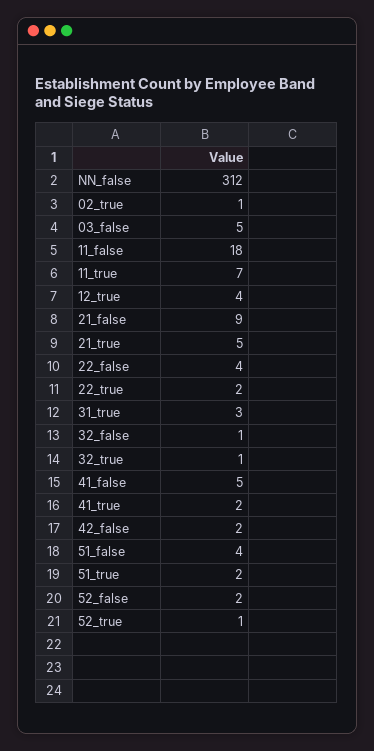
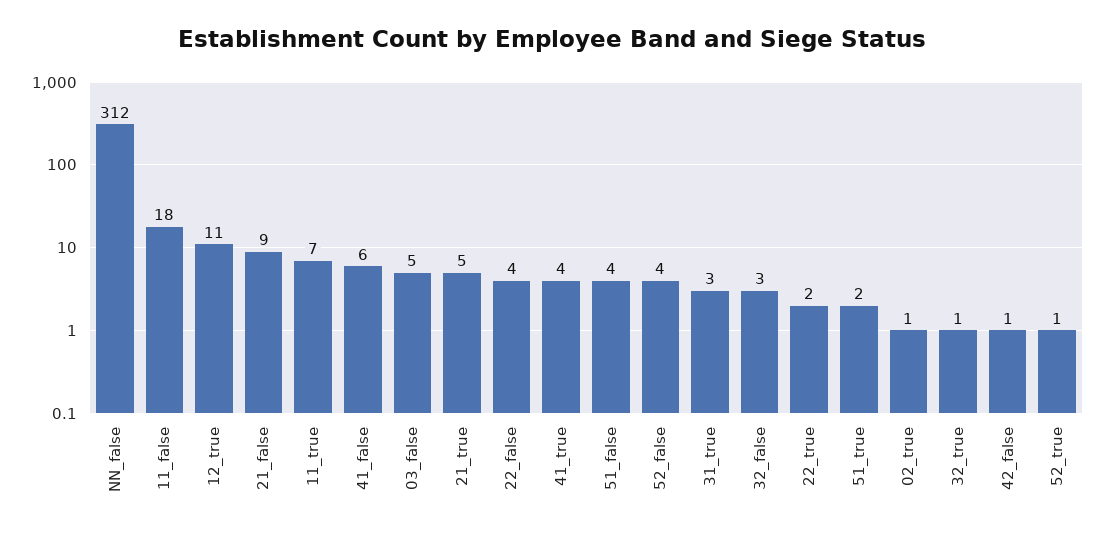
12_true: 4 -> 11
32_false: 1 -> 3
41_false: 5 -> 6
41_true: 2 -> 4
42_false: 2 -> 1
52_false: 2 -> 4

